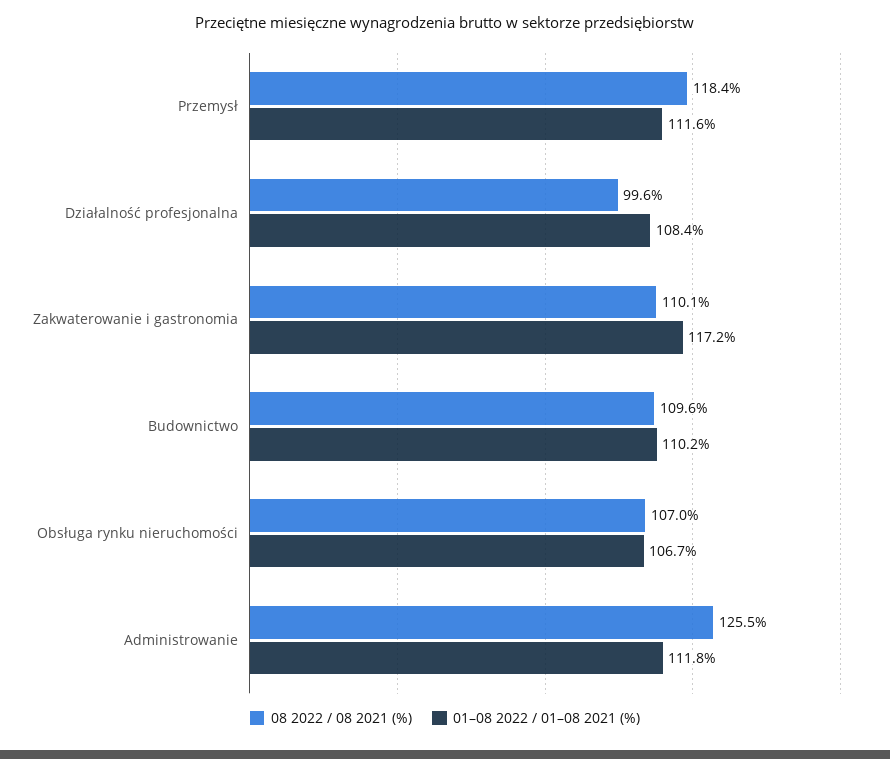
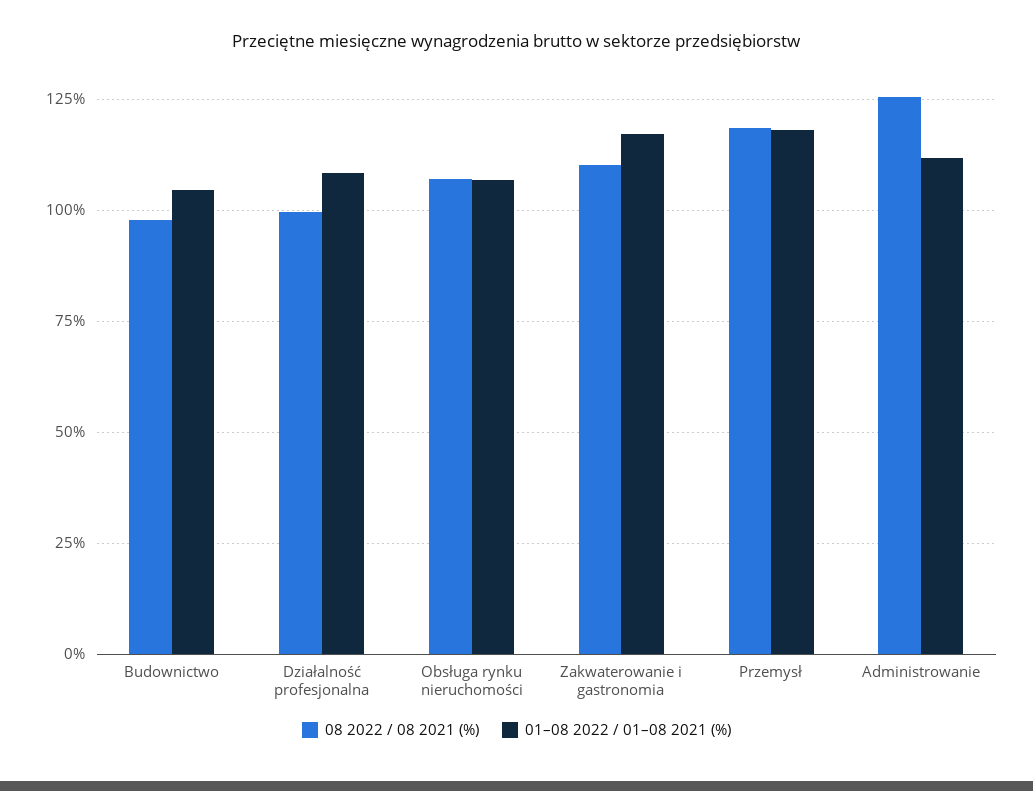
01–08 2022 / 01–08 2021 (%), Przemysł: 111.6 -> 117.5
08 2022 / 08 2021 (%), Budownictwo: 109.6 -> 97.5
01–08 2022 / 01–08 2021 (%), Budownictwo: 110.2 -> 105

